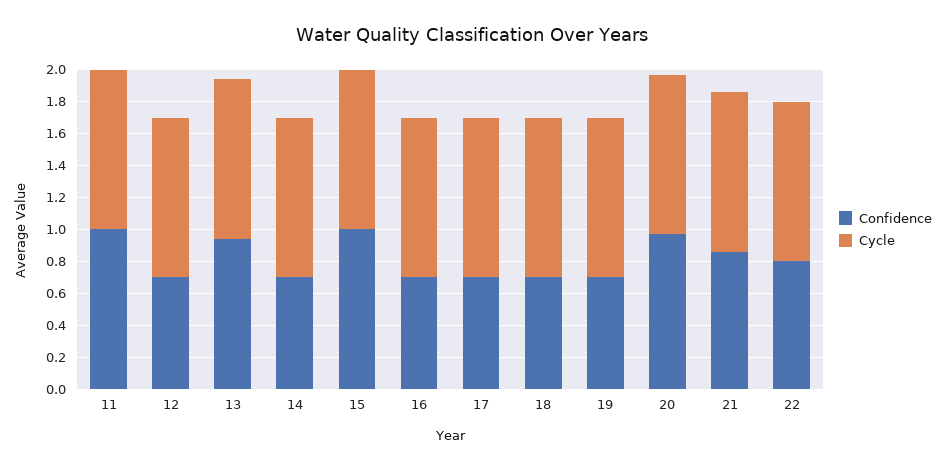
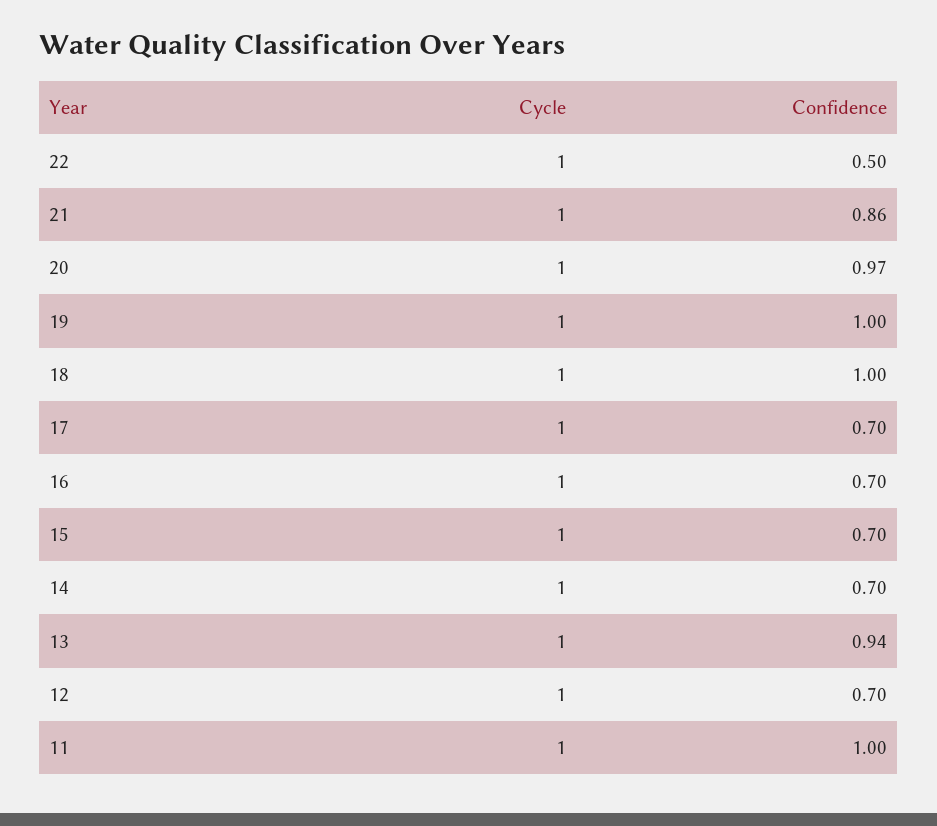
Confidence, 15: 1 -> 0.7
Confidence, 18: 0.7 -> 1
Confidence, 19: 0.7 -> 1
Confidence, 22: 0.8 -> 0.5

